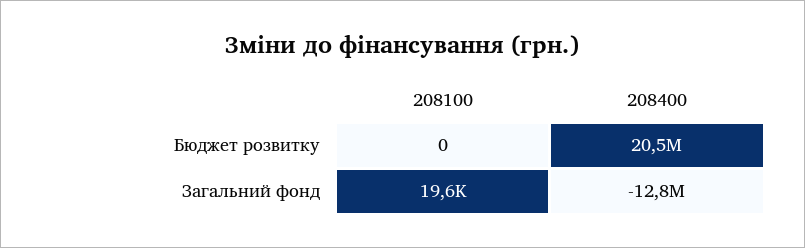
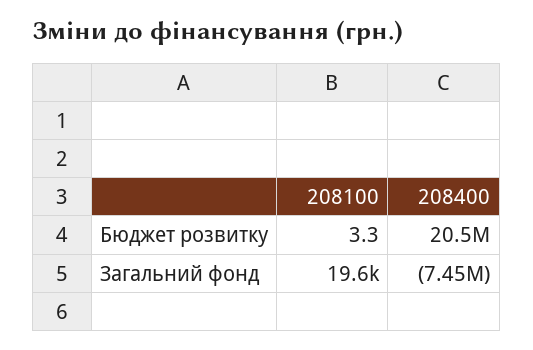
208100, Бюджет розвитку: 0 -> 3.3
208400, Загальний фонд: -12800000 -> -7450000

